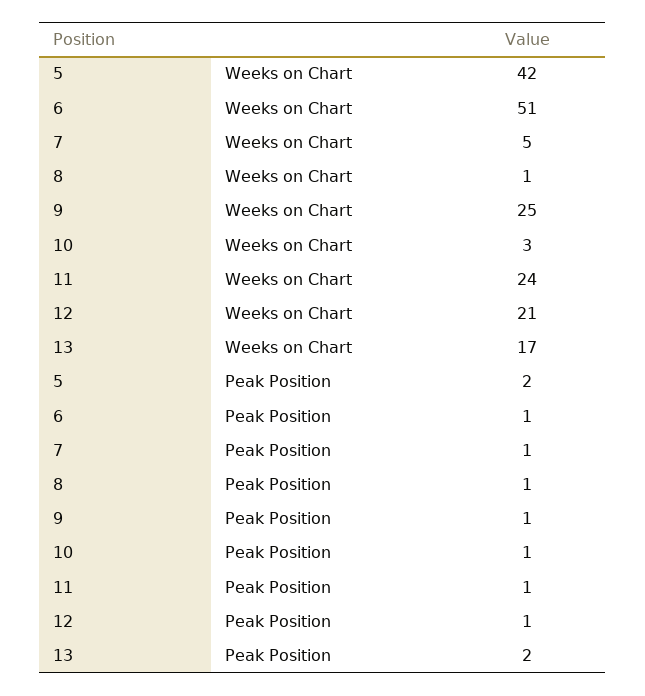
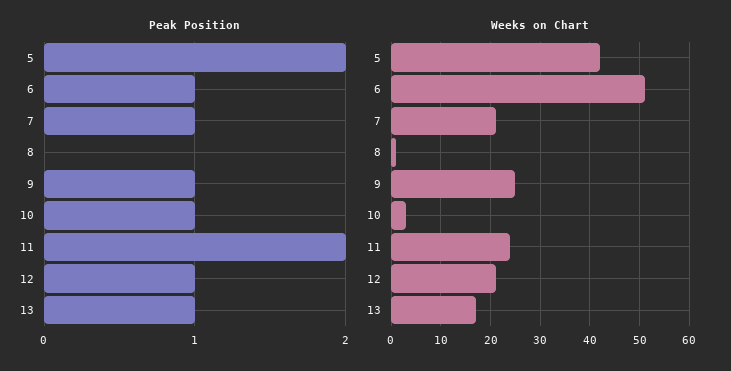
Weeks on Chart, 7: 5 -> 20
Peak Position, 8: 1 -> 0
Peak Position, 11: 1 -> 2
Peak Position, 13: 2 -> 1

